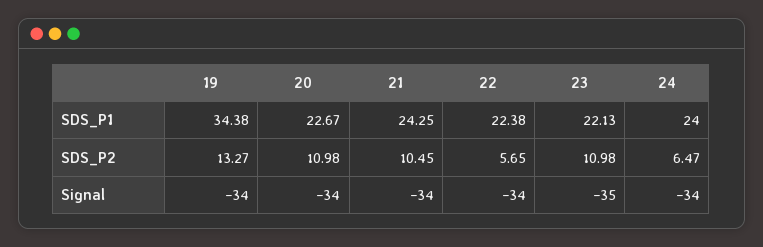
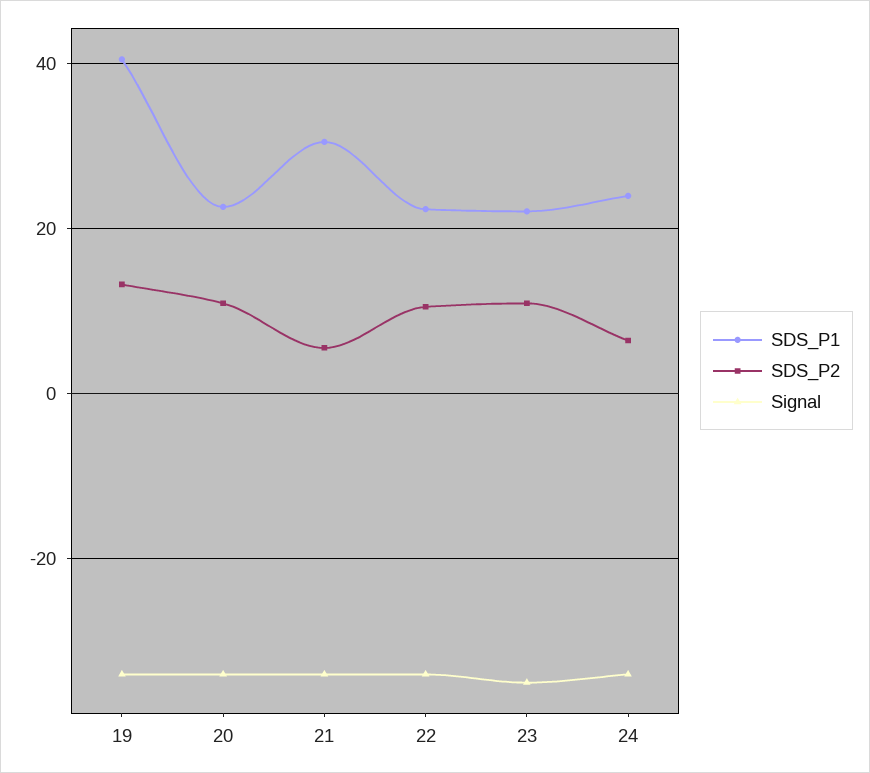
SDS_P1, 19: 34.38 -> 40
SDS_P1, 21: 24.25 -> 30
SDS_P2, 21: 10.45 -> 6
SDS_P2, 22: 5.65 -> 10

